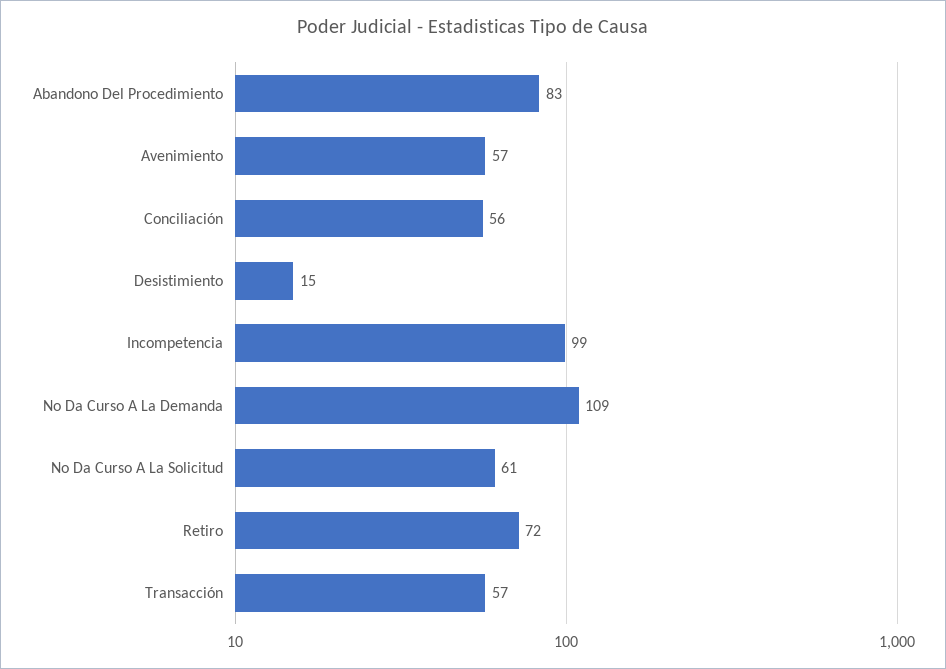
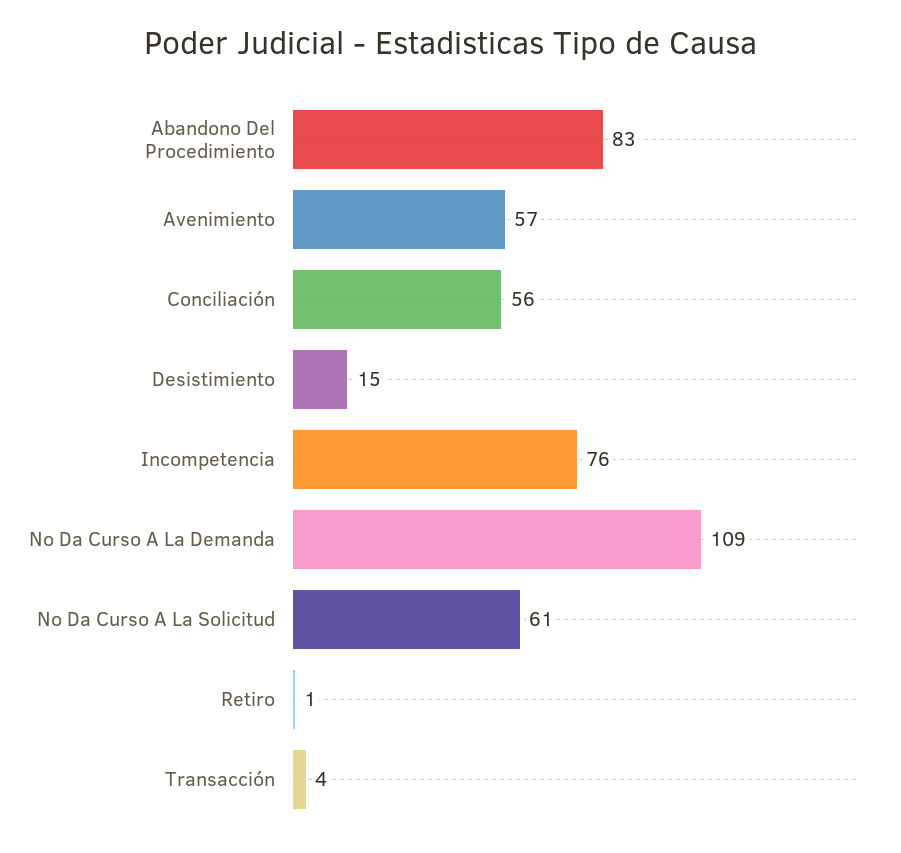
Incompetencia: 99 -> 76
Retiro: 72 -> 1
Transacción: 57 -> 4

